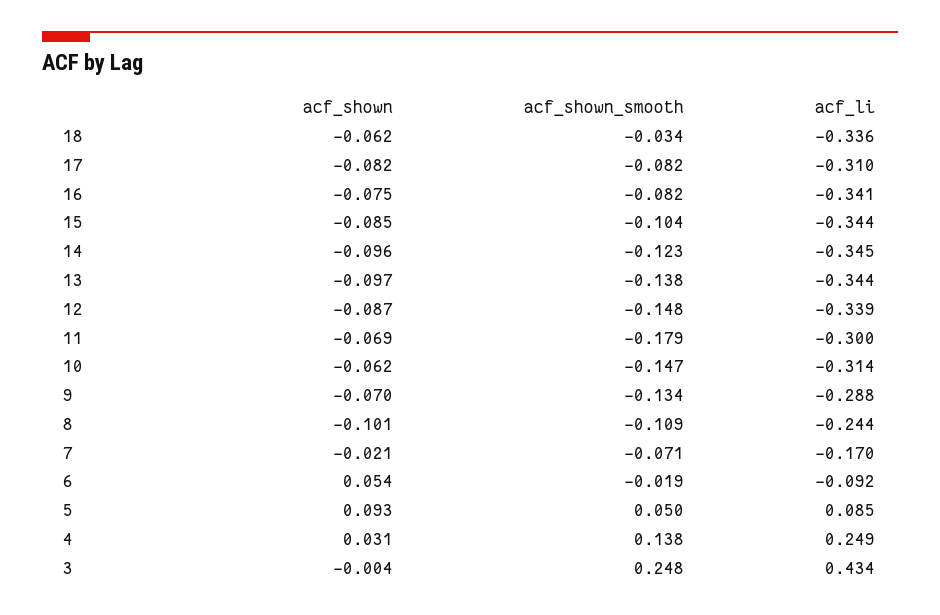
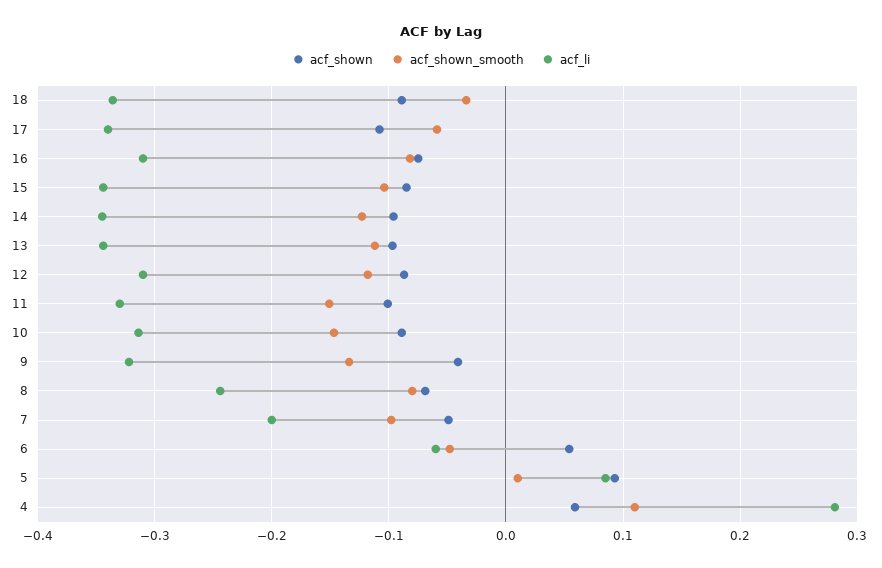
acf_shown, 18: -0.062 -> -0.09
acf_shown, 17: -0.082 -> -0.11
acf_shown_smooth, 17: -0.082 -> -0.06
acf_li, 17: -0.31 -> -0.34
acf_li, 16: -0.341 -> -0.31
acf_shown_smooth, 13: -0.138 -> -0.11
acf_shown_smooth, 12: -0.148 -> -0.12
acf_li, 12: -0.339 -> -0.31
acf_shown, 11: -0.069 -> -0.1
acf_shown_smooth, 11: -0.179 -> -0.15
acf_li, 11: -0.3 -> -0.33
acf_shown, 10: -0.062 -> -0.09
acf_shown, 9: -0.07 -> -0.04
acf_li, 9: -0.288 -> -0.32
acf_shown, 8: -0.101 -> -0.07
acf_shown_smooth, 8: -0.109 -> -0.08
acf_shown, 7: -0.021 -> -0.05
acf_shown_smooth, 7: -0.071 -> -0.1
acf_li, 7: -0.17 -> -0.2
acf_shown_smooth, 6: -0.019 -> -0.05
acf_li, 6: -0.092 -> -0.06
acf_shown_smooth, 5: 0.05 -> 0.01
acf_shown, 4: 0.031 -> 0.06
acf_shown_smooth, 4: 0.138 -> 0.11
acf_li, 4: 0.249 -> 0.28
acf_shown, 3: -0.004 -> none
acf_shown_smooth, 3: 0.248 -> none
acf_li, 3: 0.434 -> none

